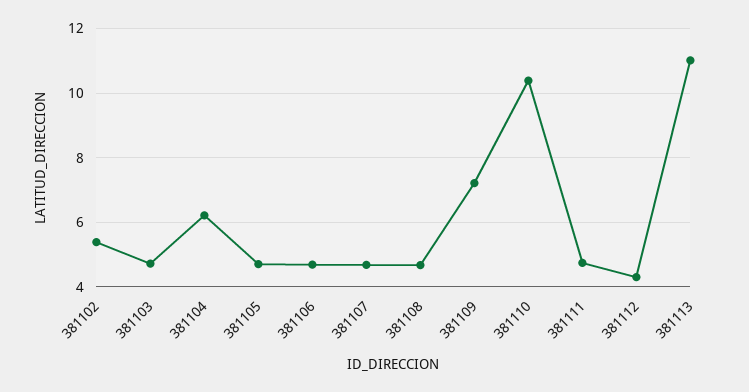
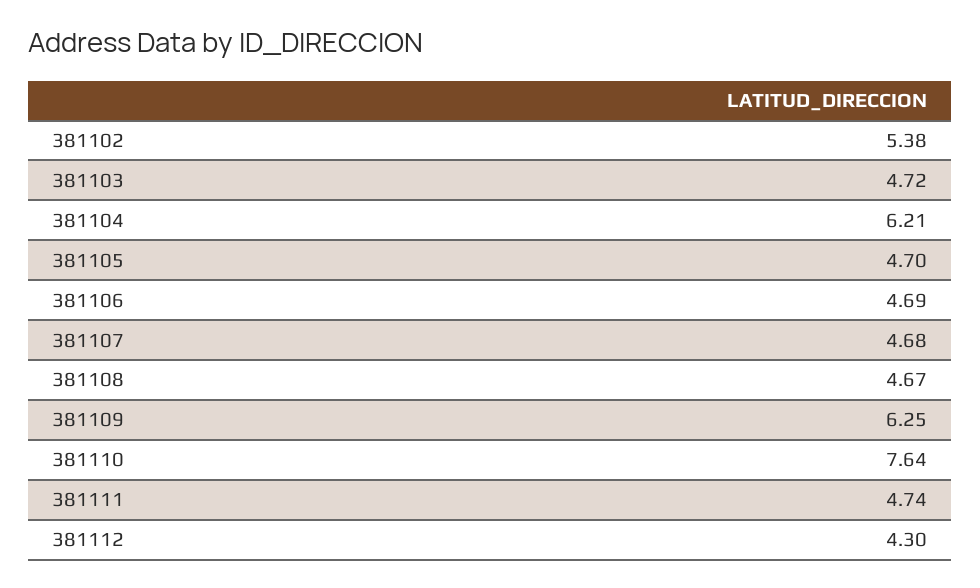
381109: 7.2 -> 6.25
381110: 10.4 -> 7.64
381113: 11 -> none

